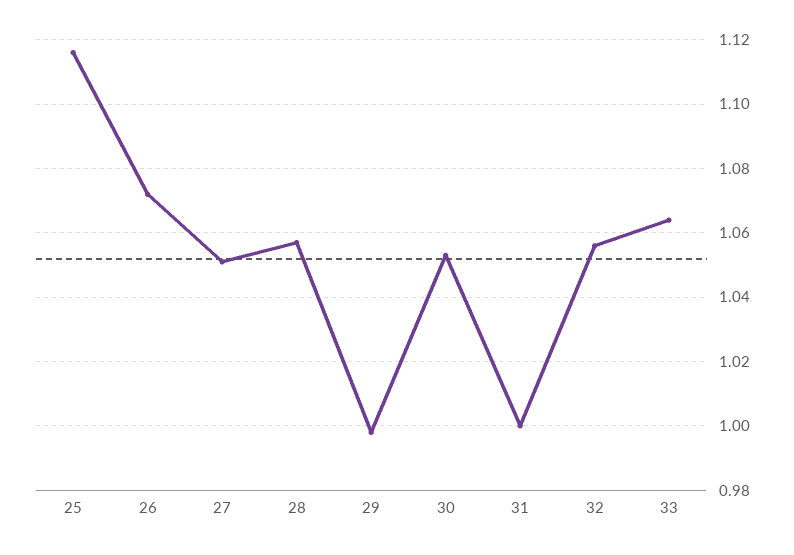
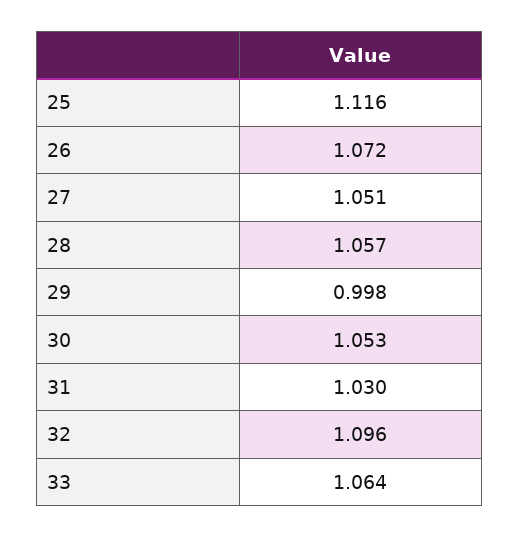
31: 1 -> 1.03
32: 1.055 -> 1.096

